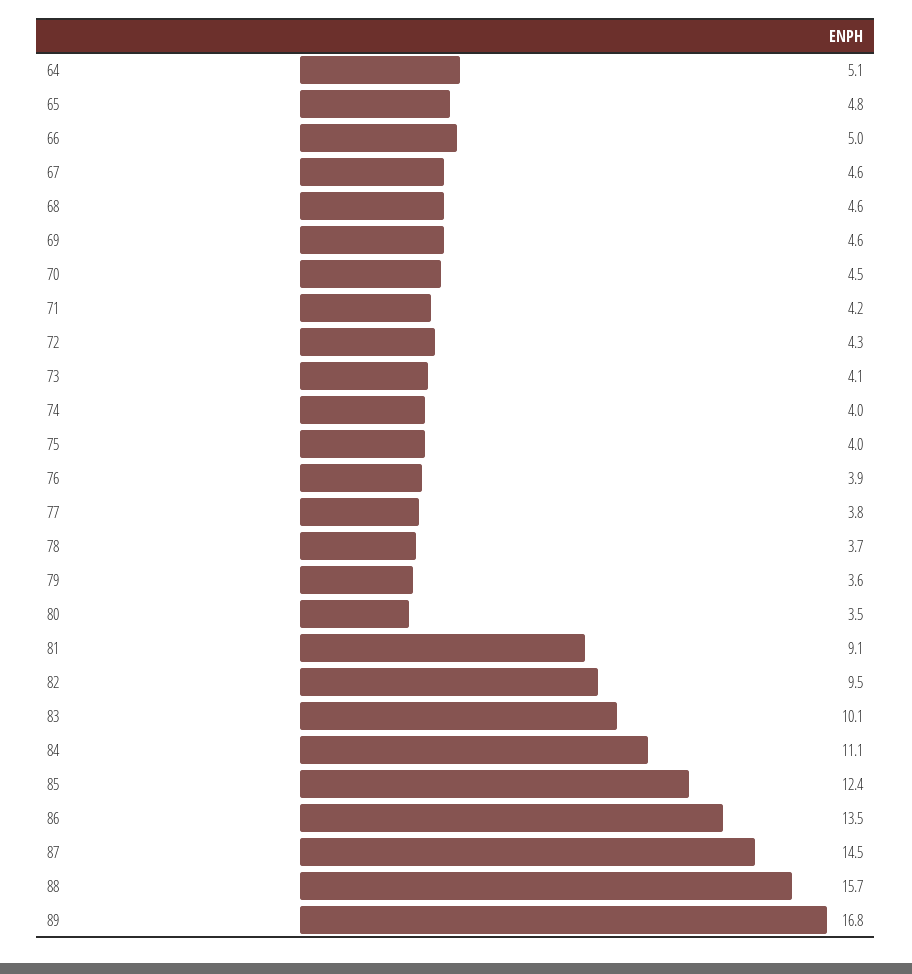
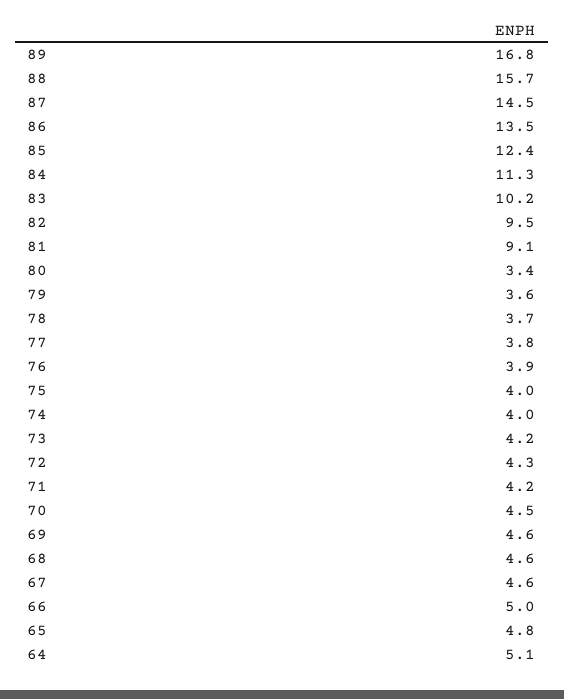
73: 4.1 -> 4.2
80: 3.5 -> 3.4
83: 10.1 -> 10.2
84: 11.1 -> 11.3

